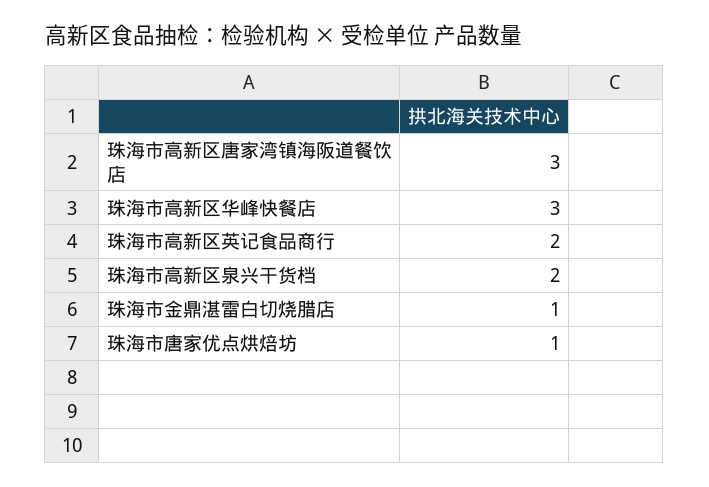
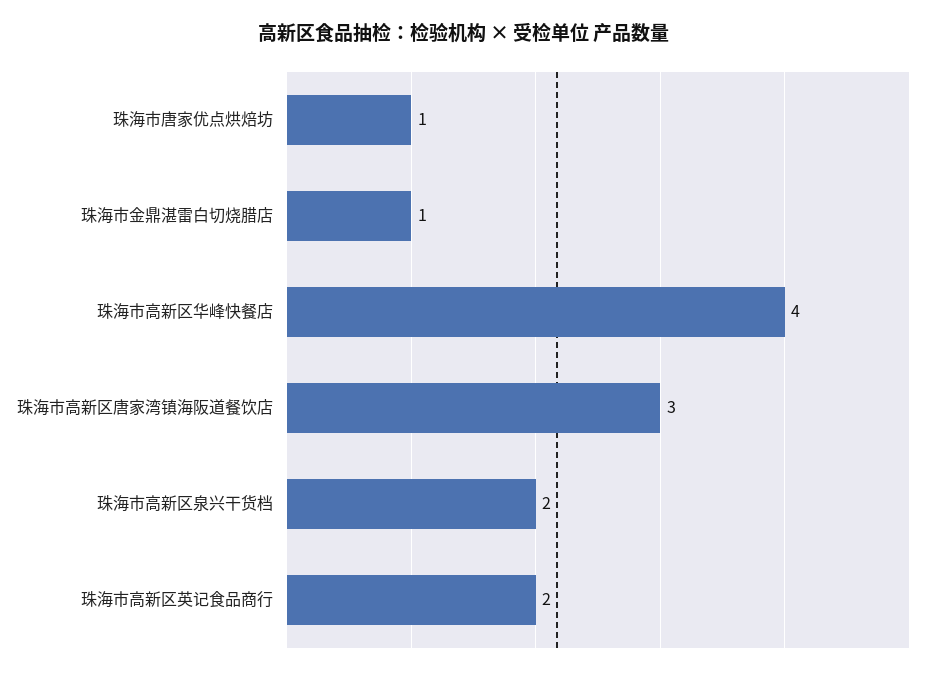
珠海市高新区华峰快餐店: 3 -> 4

